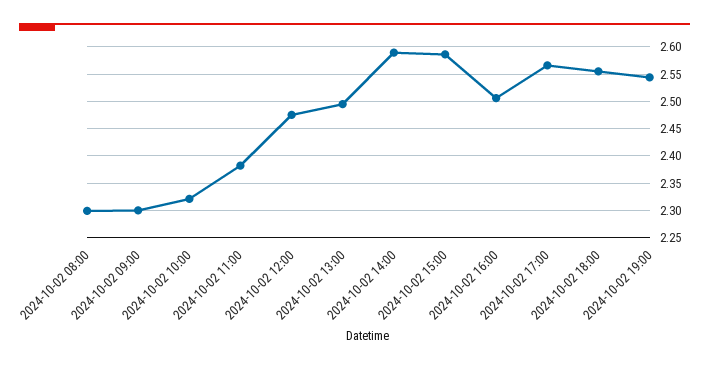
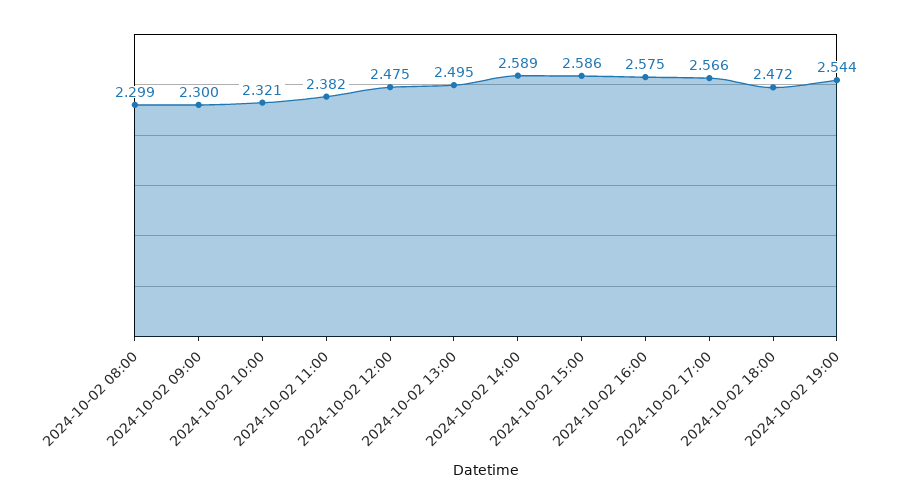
2024-10-02 16:00: 2.5 -> 2.575
2024-10-02 18:00: 2.55 -> 2.472

